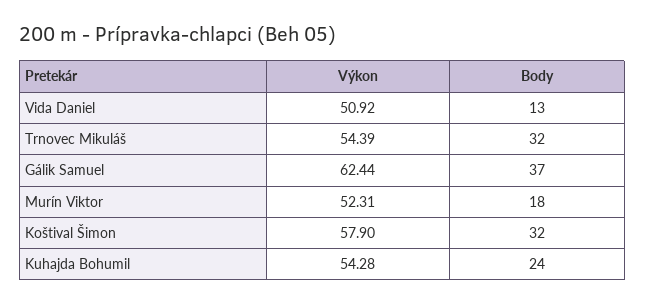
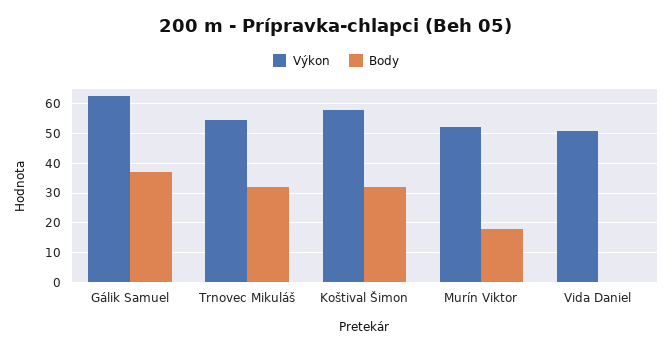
Body, Vida Daniel: 13 -> 0
Výkon, Kuhajda Bohumil: 54.28 -> none
Body, Kuhajda Bohumil: 24 -> none

